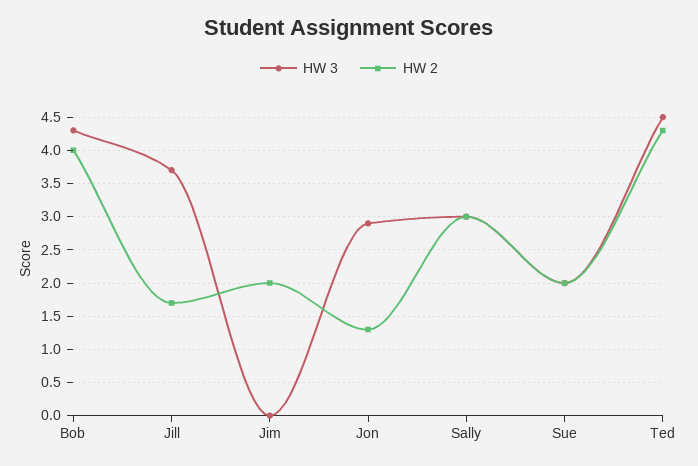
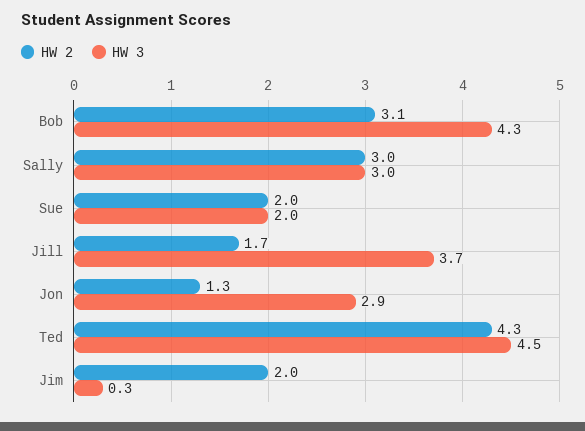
HW 2, Bob: 4 -> 3.1
HW 3, Jim: 0 -> 0.3

